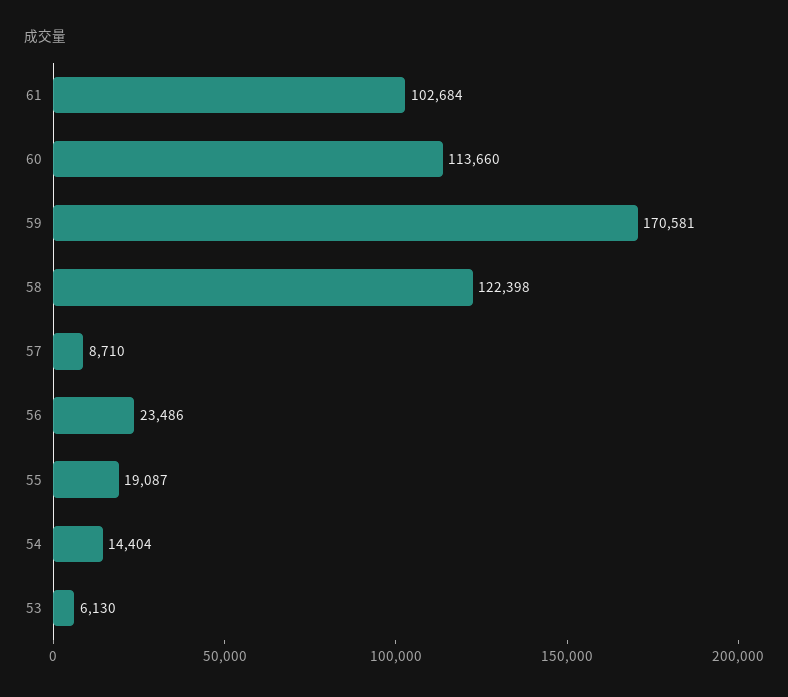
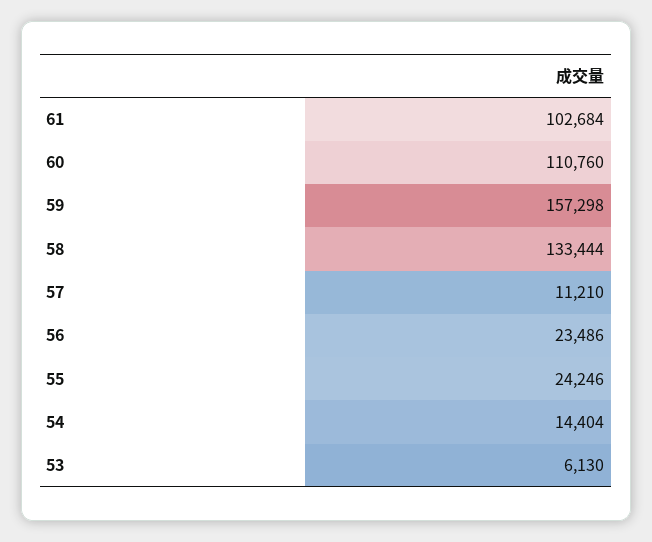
60: 113660 -> 110760
59: 170581 -> 157298
58: 122398 -> 133444
57: 8710 -> 11210
55: 19087 -> 24246

